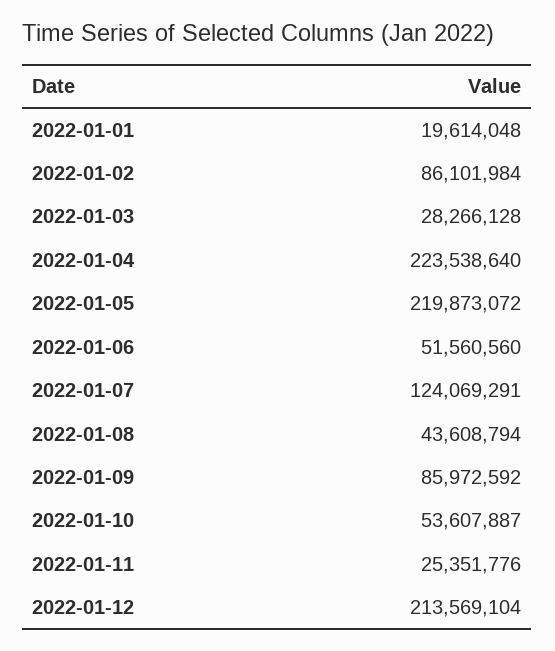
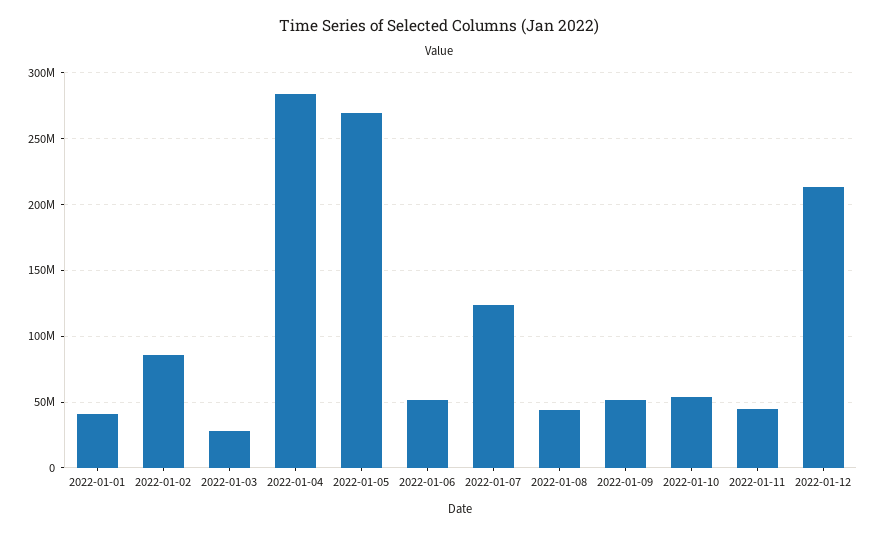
2022-01-01: 19614048 -> 40000000
2022-01-04: 223538640 -> 285000000
2022-01-05: 219873072 -> 270000000
2022-01-09: 85972592 -> 50000000
2022-01-11: 25351776 -> 45000000

